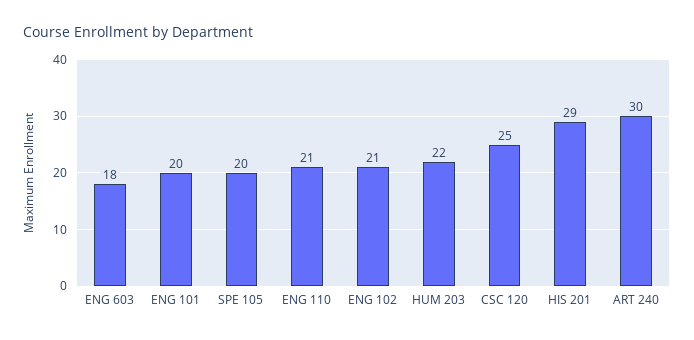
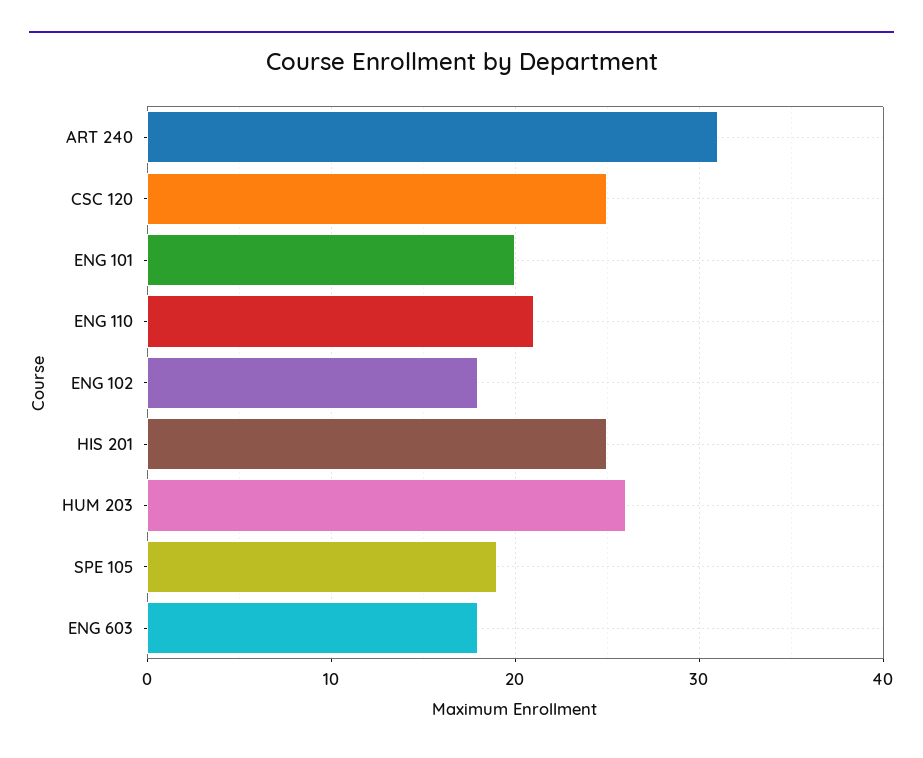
SPE 105: 20 -> 19
ENG 102: 21 -> 18
HUM 203: 22 -> 26
HIS 201: 29 -> 25
ART 240: 30 -> 31

